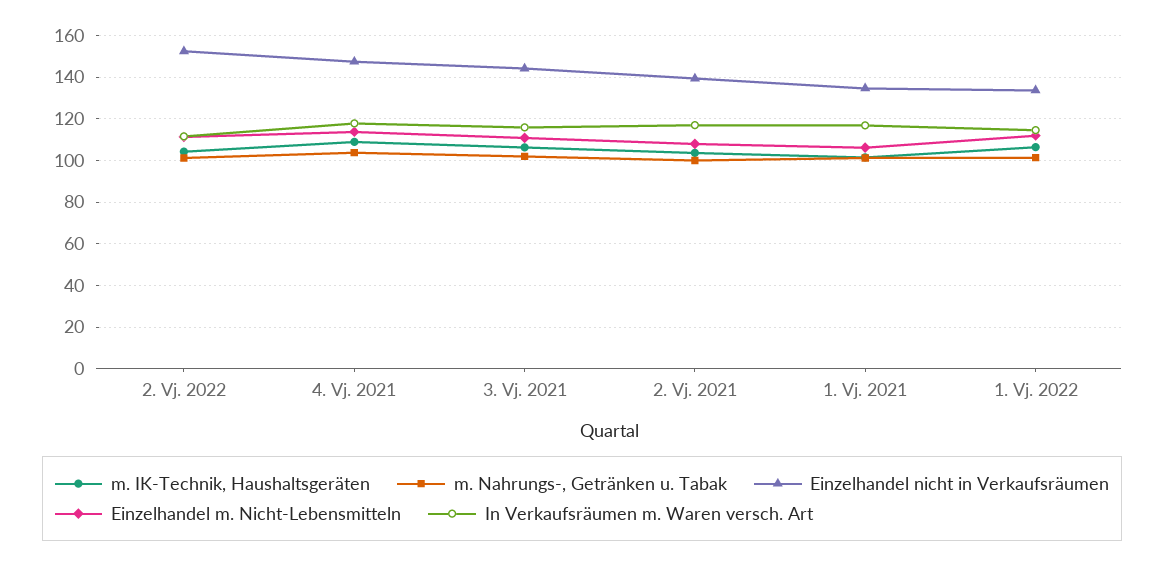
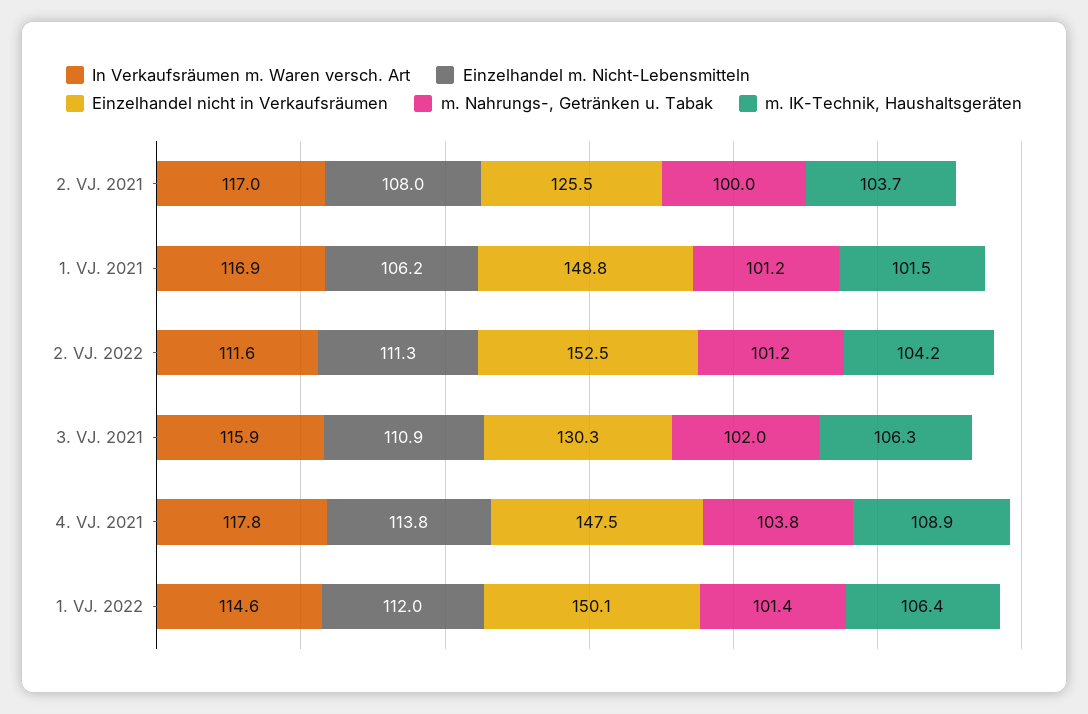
Einzelhandel nicht in Verkaufsräumen, 3. Vj. 2021: 145 -> 130.3
Einzelhandel nicht in Verkaufsräumen, 2. Vj. 2021: 140 -> 125.5
Einzelhandel nicht in Verkaufsräumen, 1. Vj. 2021: 135 -> 148.8
Einzelhandel nicht in Verkaufsräumen, 1. Vj. 2022: 135 -> 150.1

